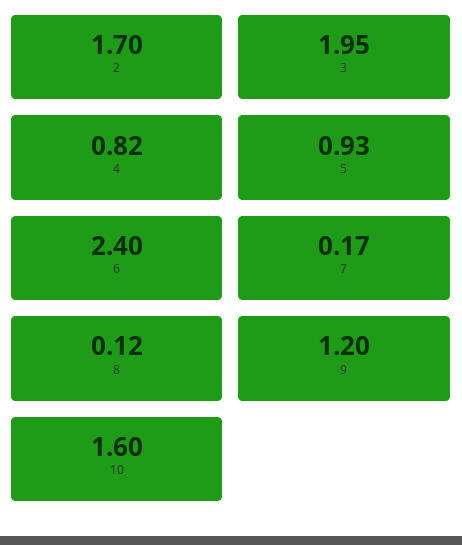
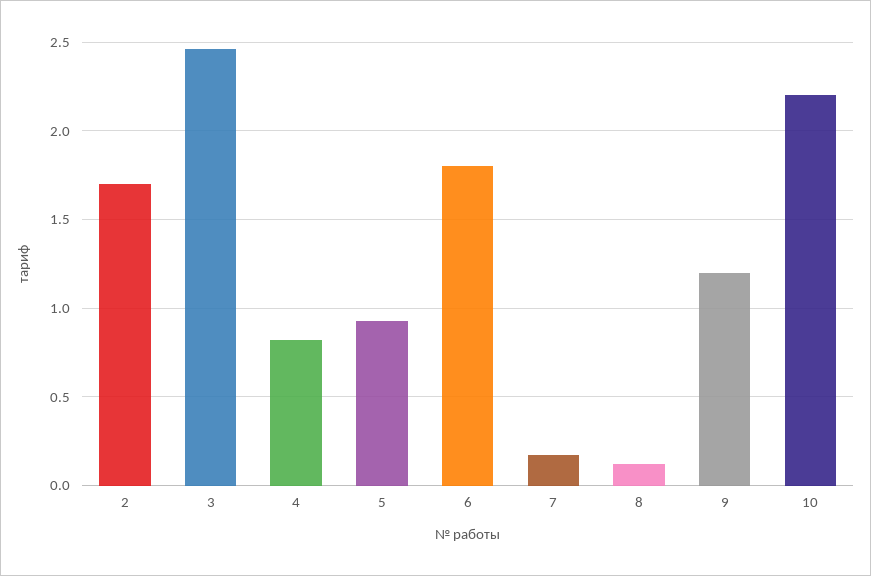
3: 1.95 -> 2.45
6: 2.4 -> 1.8
10: 1.6 -> 2.2

